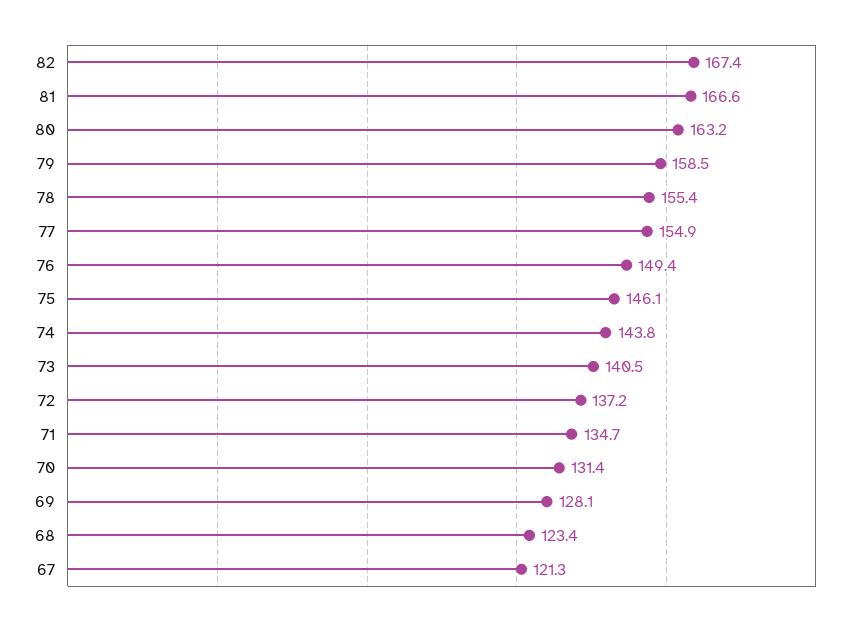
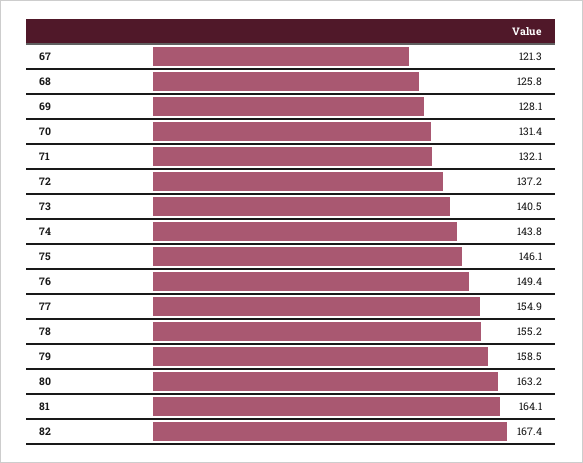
81: 166.6 -> 164.1
78: 155.4 -> 155.2
71: 134.7 -> 132.1
68: 123.4 -> 125.8

